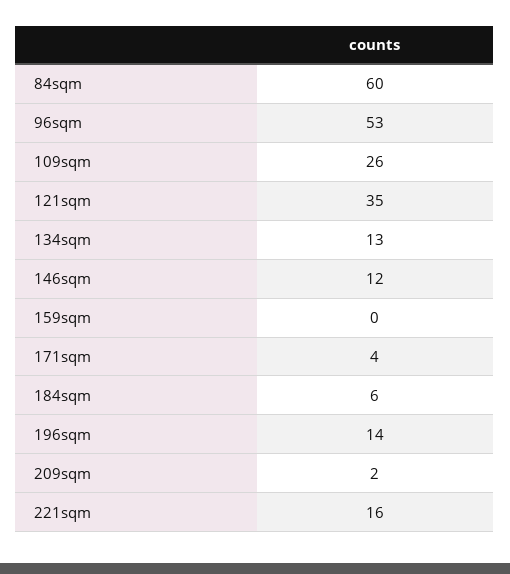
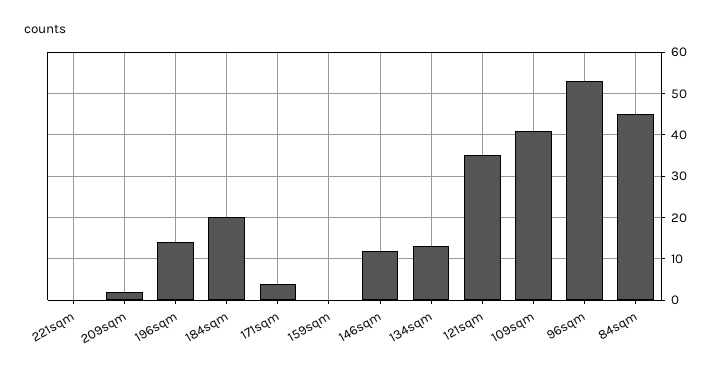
84sqm: 60 -> 45
109sqm: 26 -> 40
184sqm: 6 -> 20
221sqm: 16 -> 0

